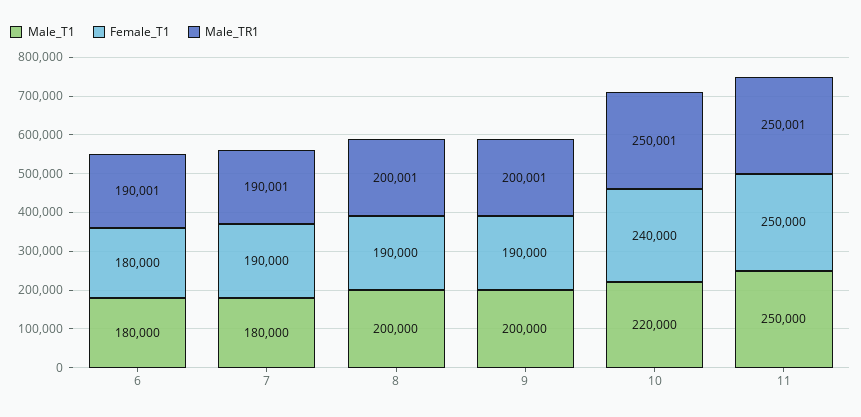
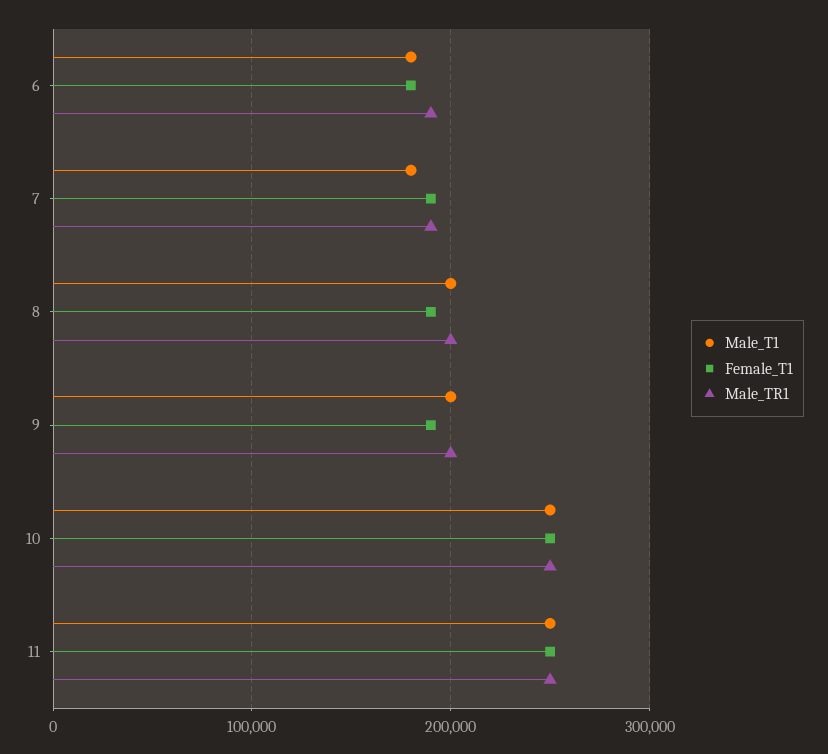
Male_T1, 10: 220000 -> 250000
Female_T1, 10: 240000 -> 250000

